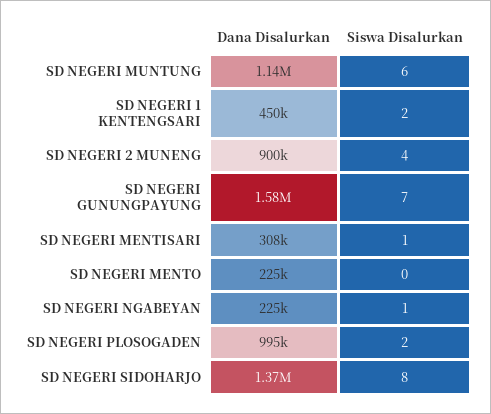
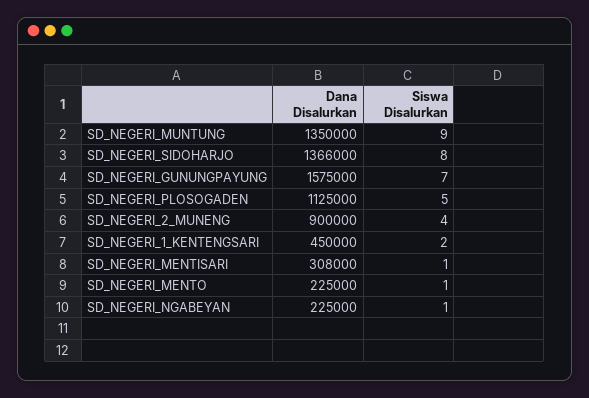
Dana Disalurkan, SD NEGERI MUNTUNG: 1140000 -> 1350000
Siswa Disalurkan, SD NEGERI MUNTUNG: 6 -> 9
Siswa Disalurkan, SD NEGERI MENTO: 0 -> 1
Dana Disalurkan, SD NEGERI PLOSOGADEN: 995000 -> 1125000
Siswa Disalurkan, SD NEGERI PLOSOGADEN: 2 -> 5

